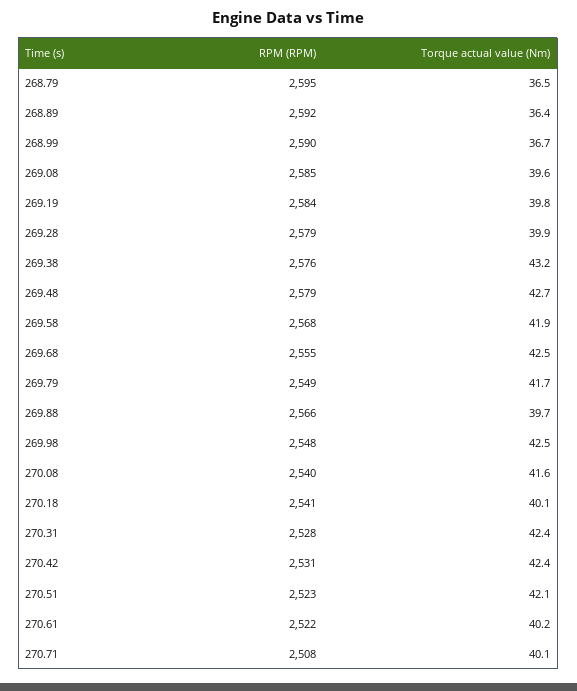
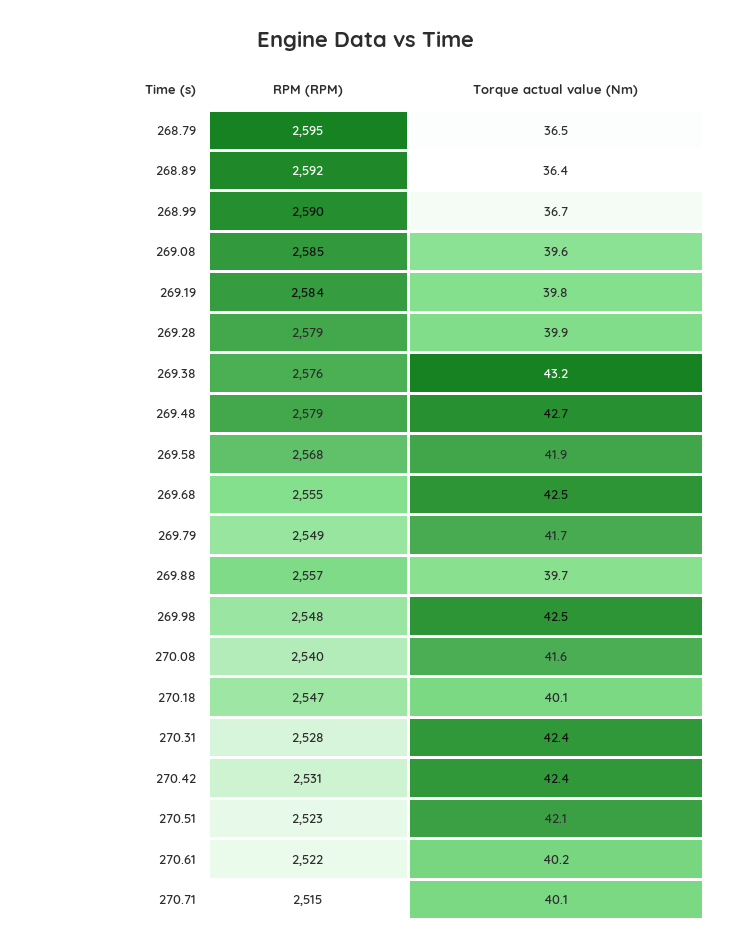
RPM (RPM), 269.88: 2566 -> 2557
RPM (RPM), 270.18: 2541 -> 2547
RPM (RPM), 270.71: 2508 -> 2515

